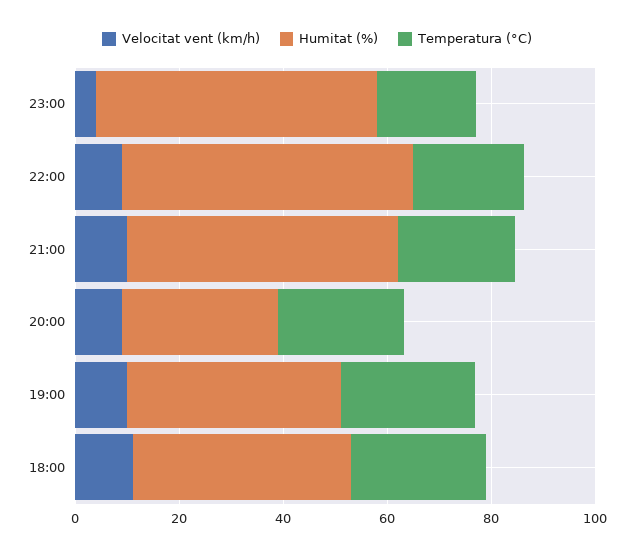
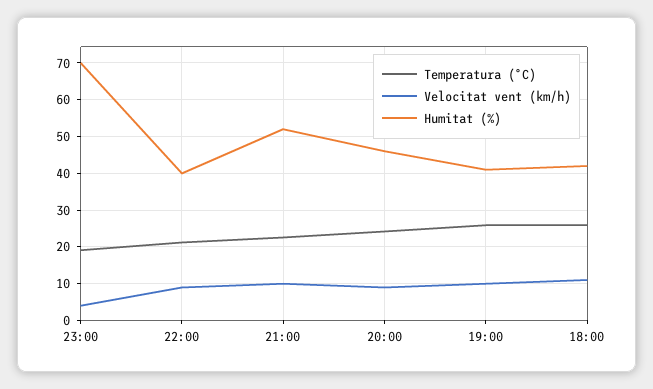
Humitat (%), 23:00: 55 -> 70
Humitat (%), 22:00: 55 -> 40
Humitat (%), 20:00: 30 -> 46

